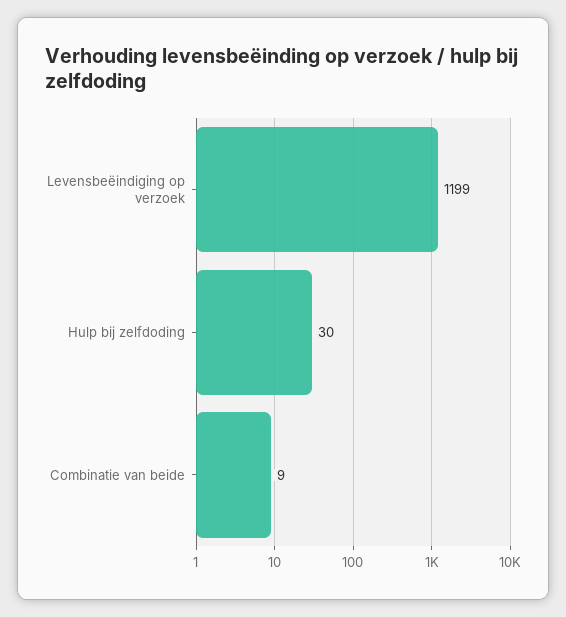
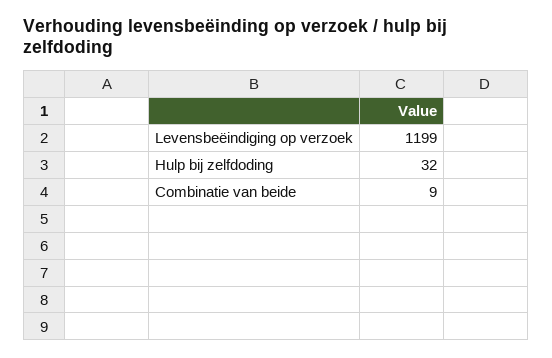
Hulp bij zelfdoding: 30 -> 32

